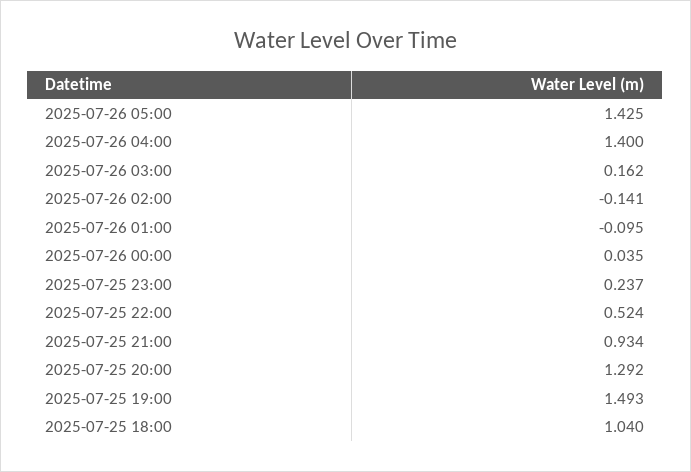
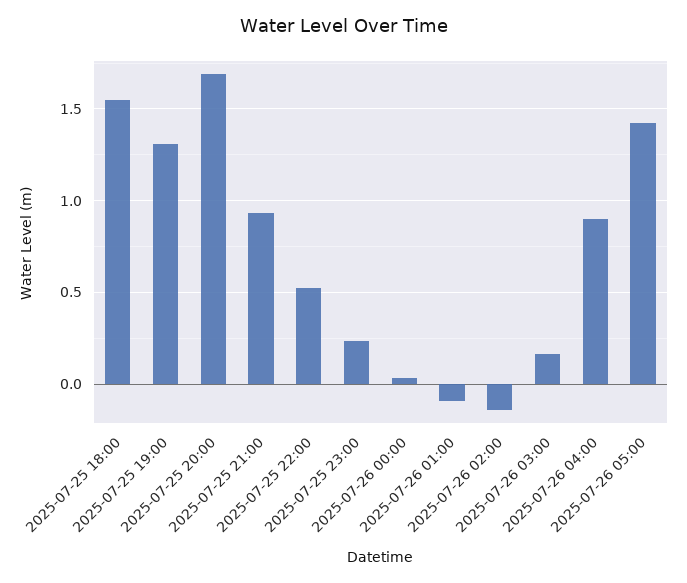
2025-07-26 04:00: 1.4 -> 0.9
2025-07-25 20:00: 1.292 -> 1.7
2025-07-25 19:00: 1.493 -> 1.3
2025-07-25 18:00: 1.04 -> 1.55

